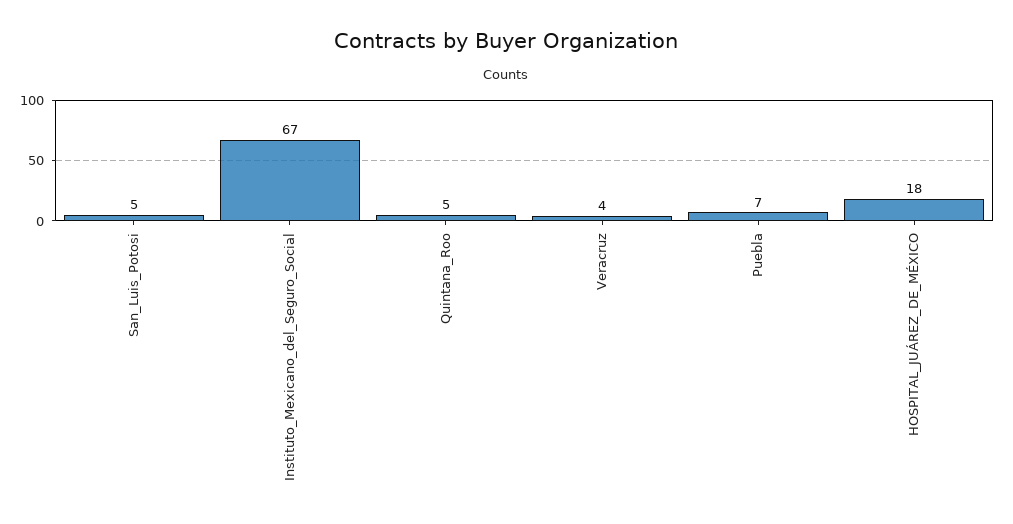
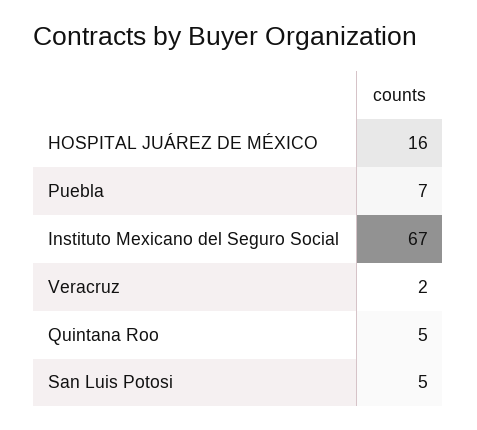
Veracruz: 4 -> 2
HOSPITAL_JUÁREZ_DE_MÉXICO: 18 -> 16

